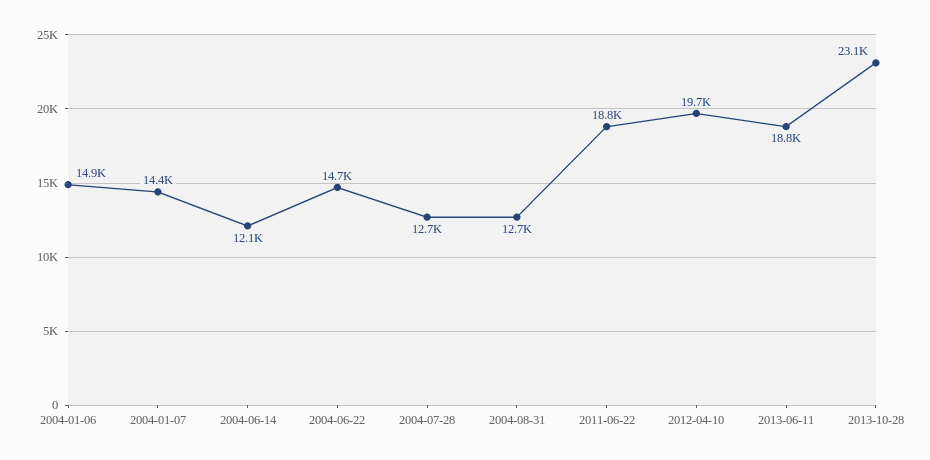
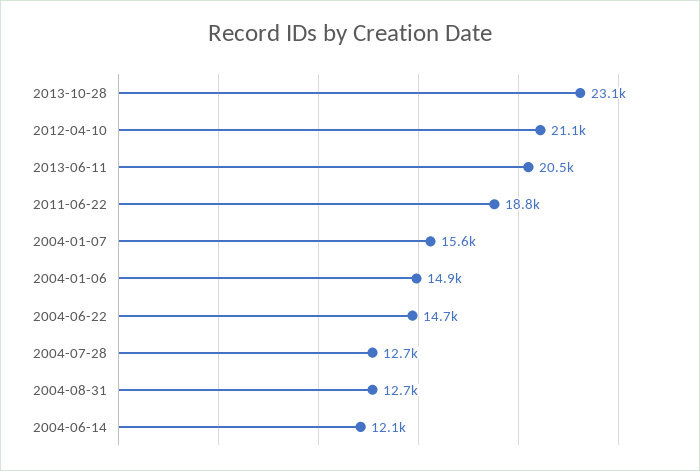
2004-01-07: 14400 -> 15600
2012-04-10: 19700 -> 21100
2013-06-11: 18800 -> 20500

